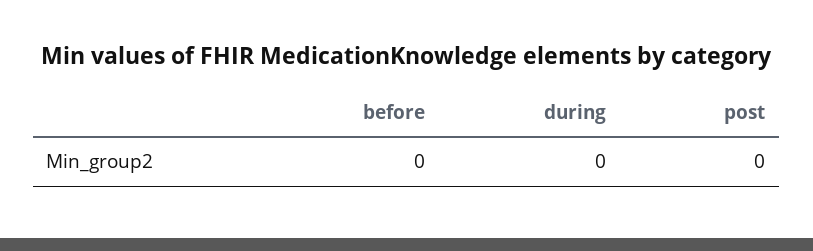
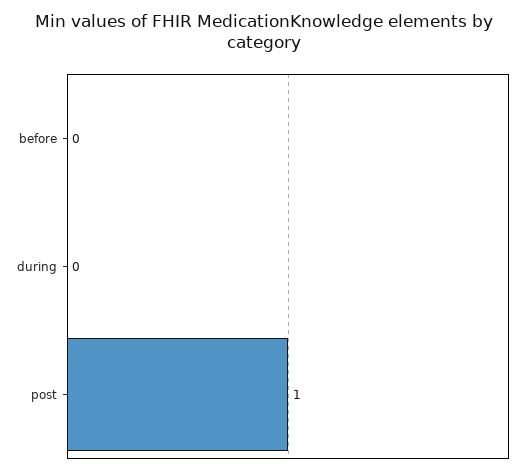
post: 0 -> 1

